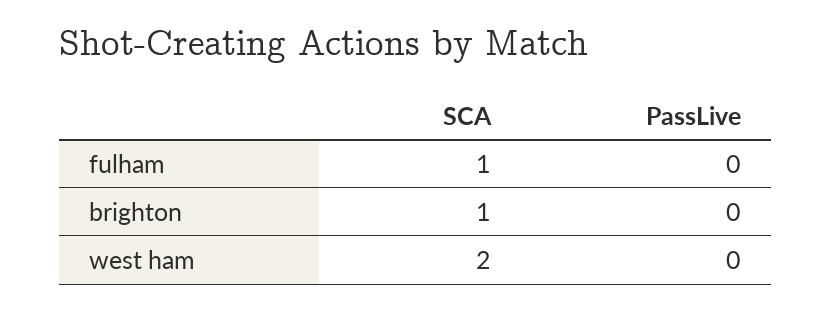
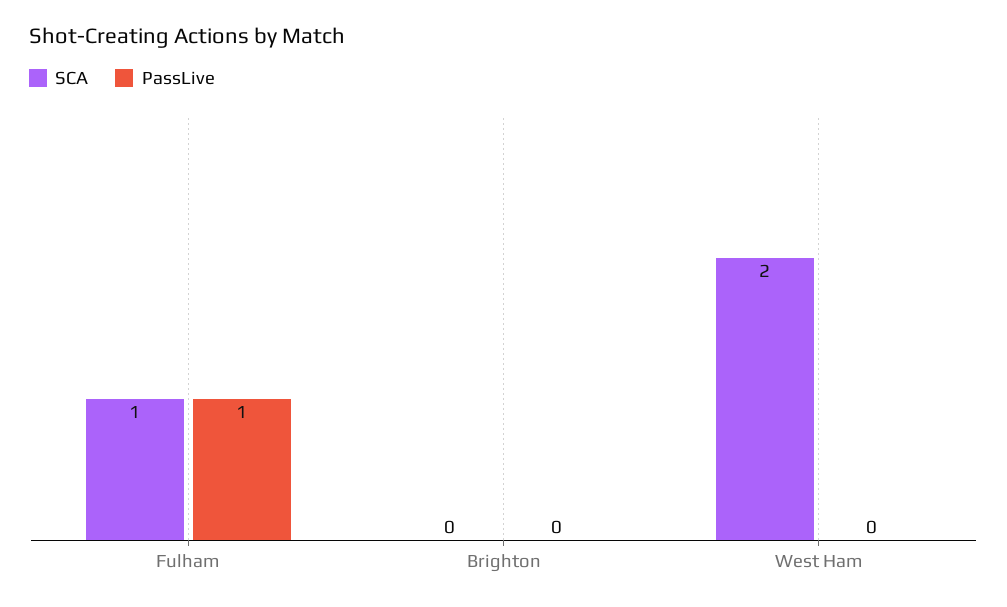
PassLive, fulham: 0 -> 1
SCA, brighton: 1 -> 0

